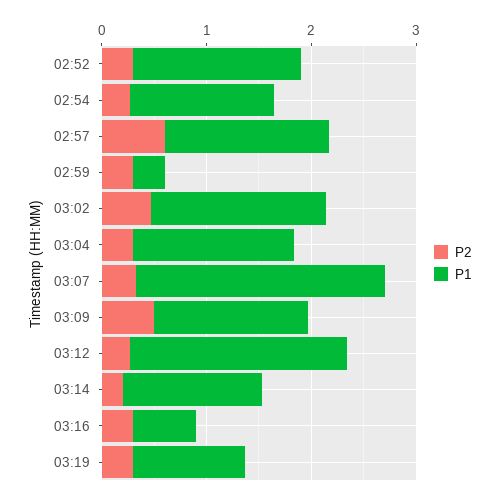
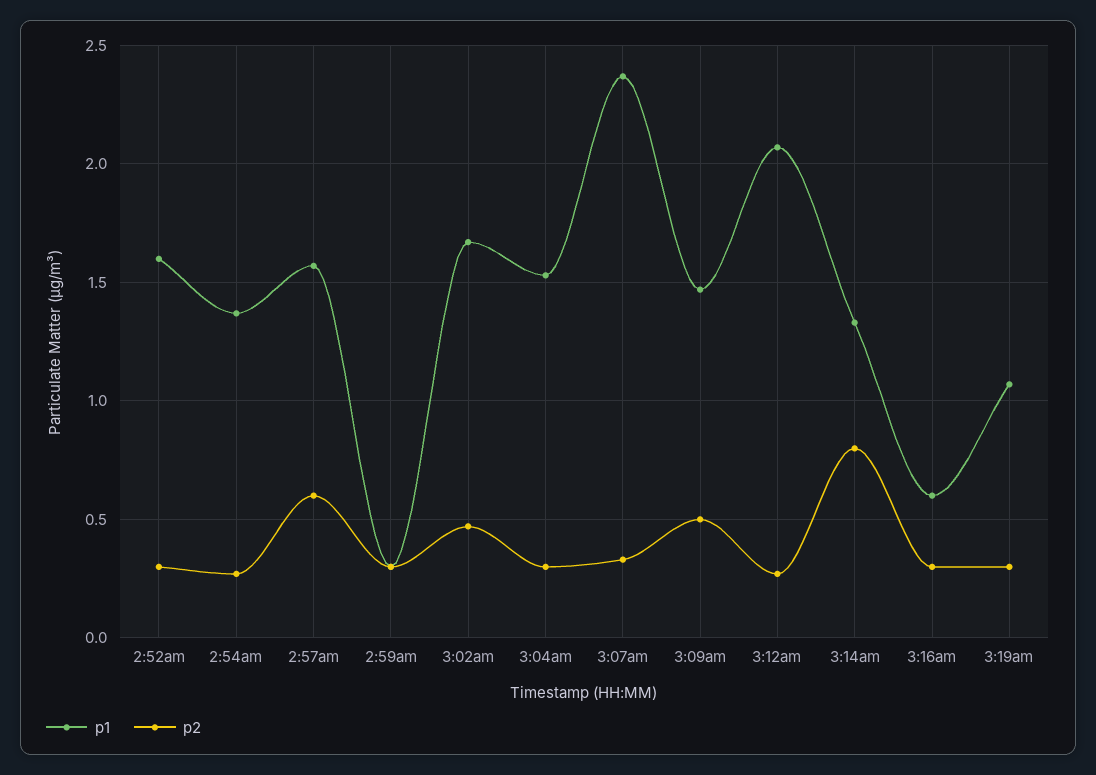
P2, 03:14: 0.2 -> 0.8

